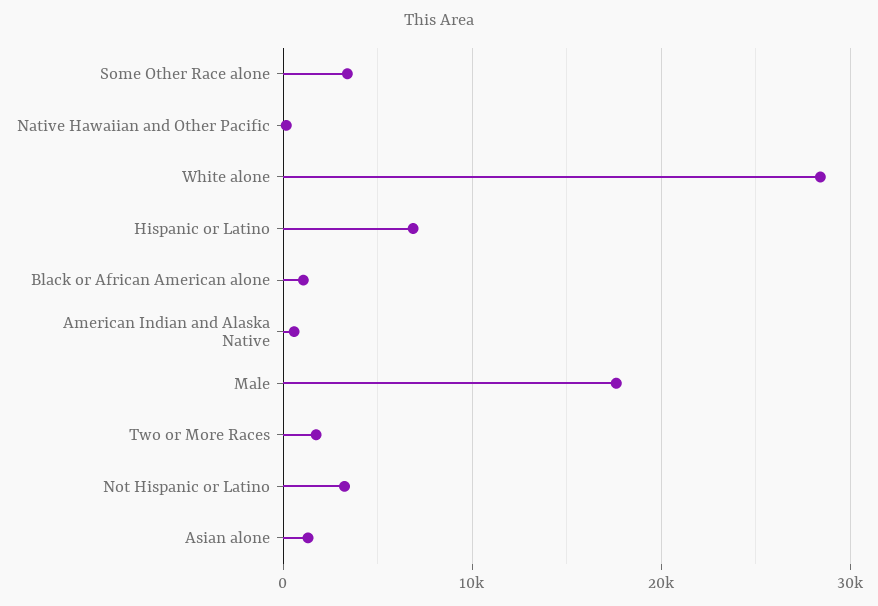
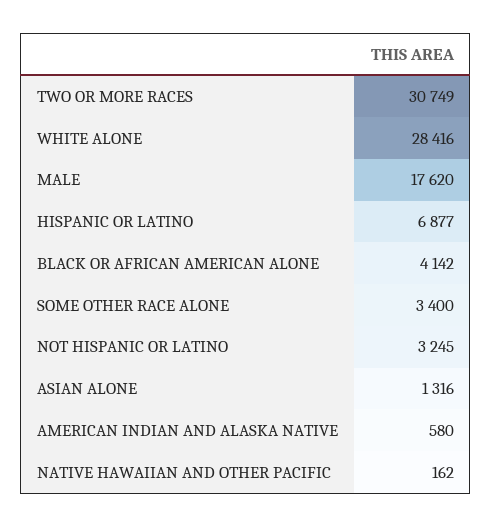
Black or African American alone: 1000 -> 4142
Two or More Races: 2000 -> 30749

